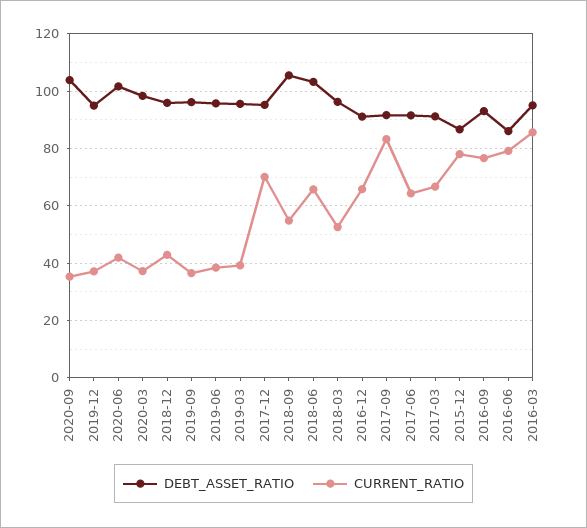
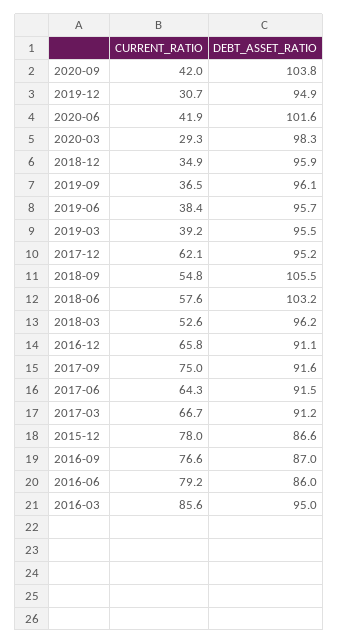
CURRENT_RATIO, 2020-09: 35 -> 42
CURRENT_RATIO, 2019-12: 37.5 -> 30.7
CURRENT_RATIO, 2020-03: 37.5 -> 29.3
CURRENT_RATIO, 2018-12: 42.5 -> 34.9
CURRENT_RATIO, 2017-12: 70 -> 62.1
CURRENT_RATIO, 2018-06: 65 -> 57.6
CURRENT_RATIO, 2017-09: 82.5 -> 75
DEBT_ASSET_RATIO, 2016-09: 92.5 -> 87

